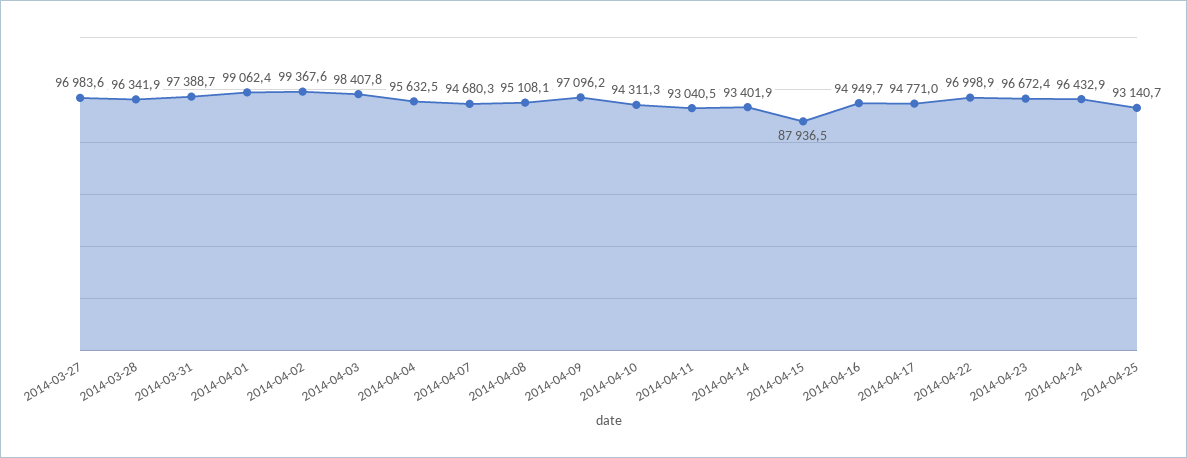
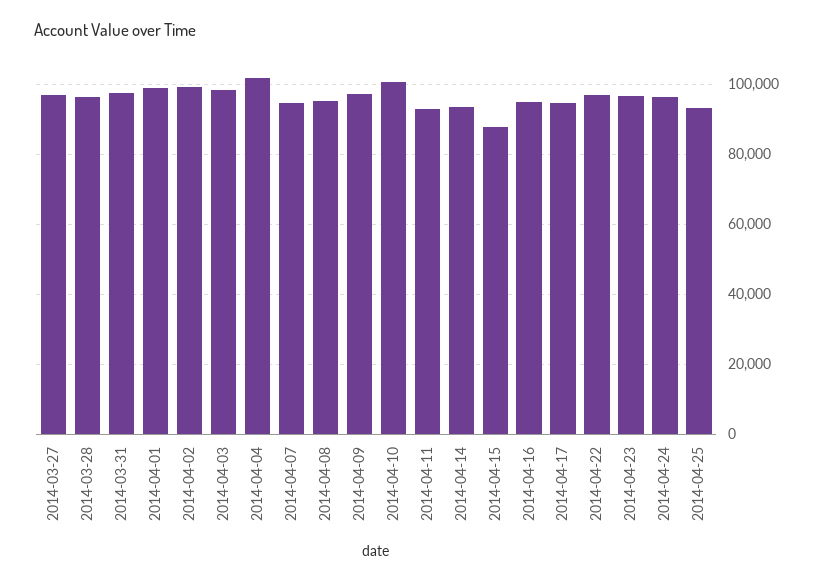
2014-04-04: 95632.5 -> 102000
2014-04-10: 94311.3 -> 100000

